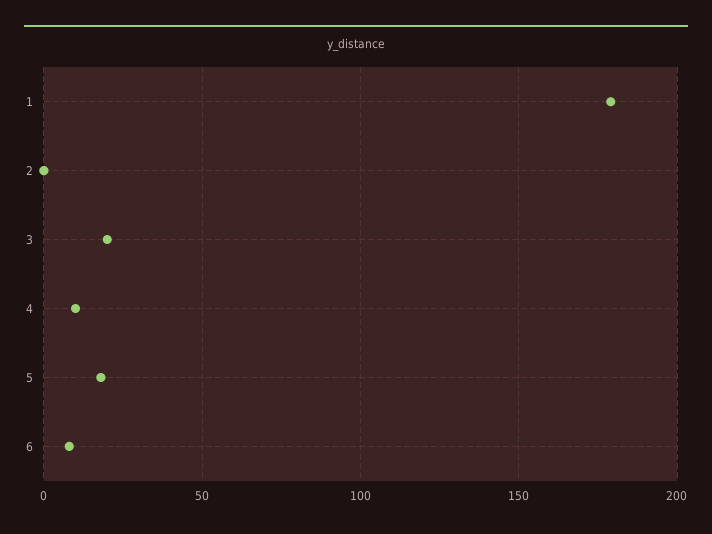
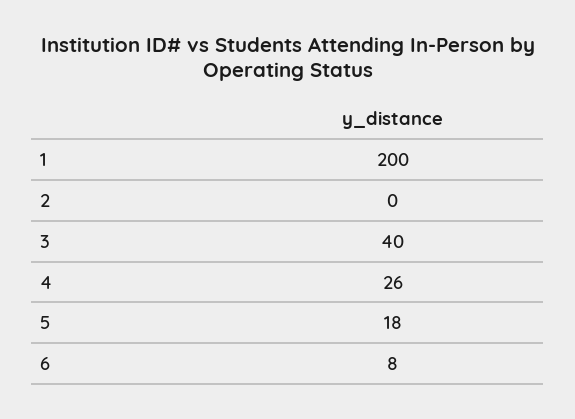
1: 180 -> 200
3: 20 -> 40
4: 10 -> 26

